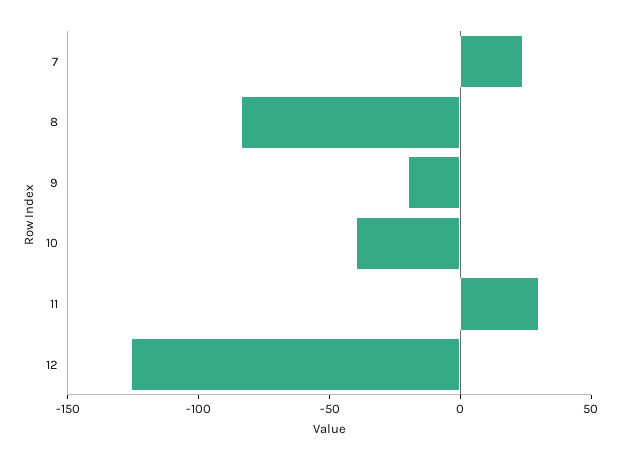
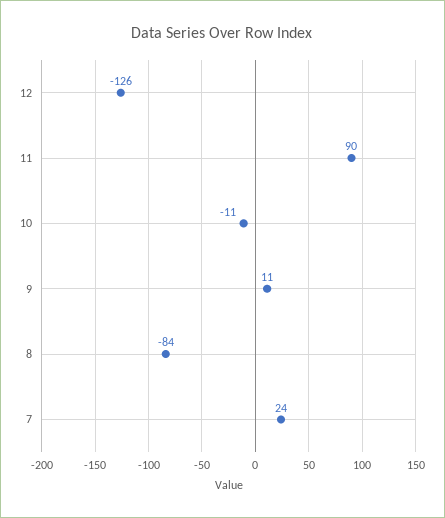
9: -20 -> 11
10: -40 -> -11
11: 30 -> 90

